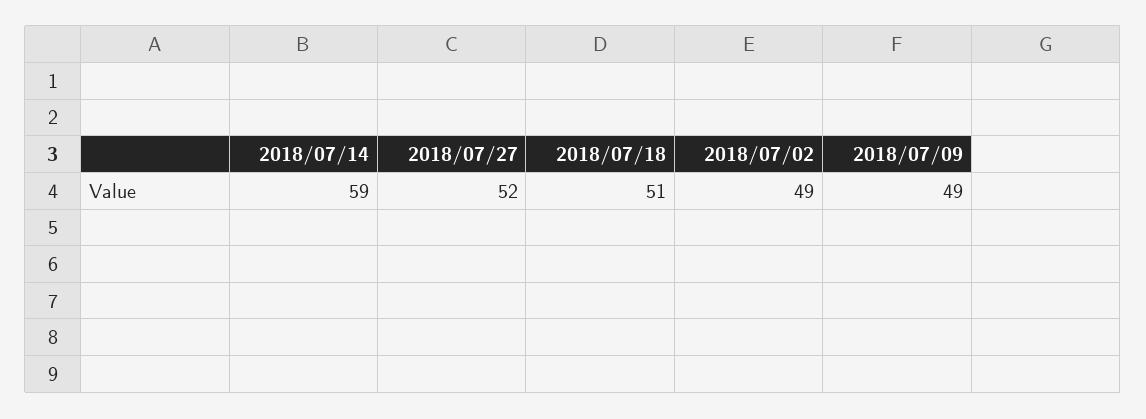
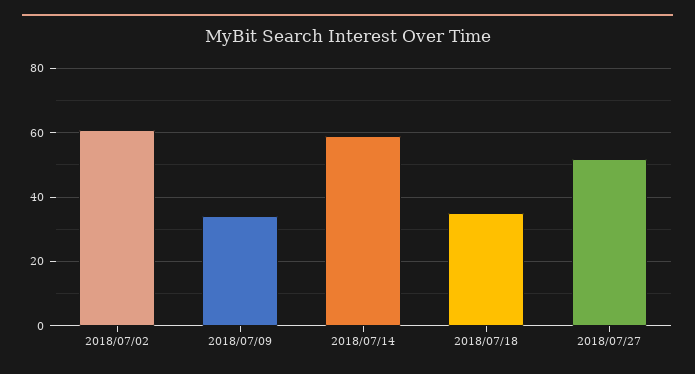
2018/07/18: 51 -> 35
2018/07/02: 49 -> 60
2018/07/09: 49 -> 35

